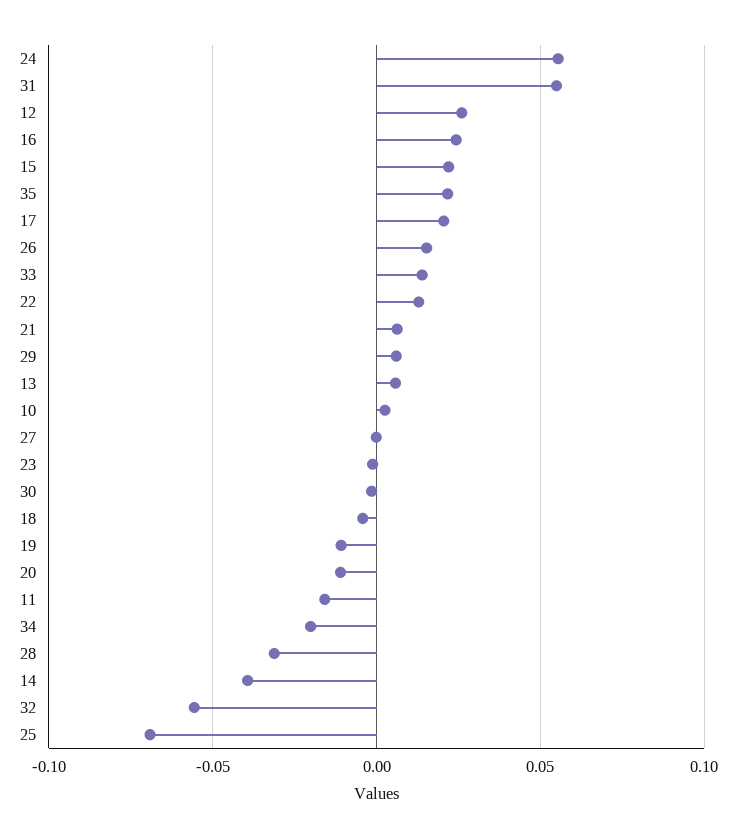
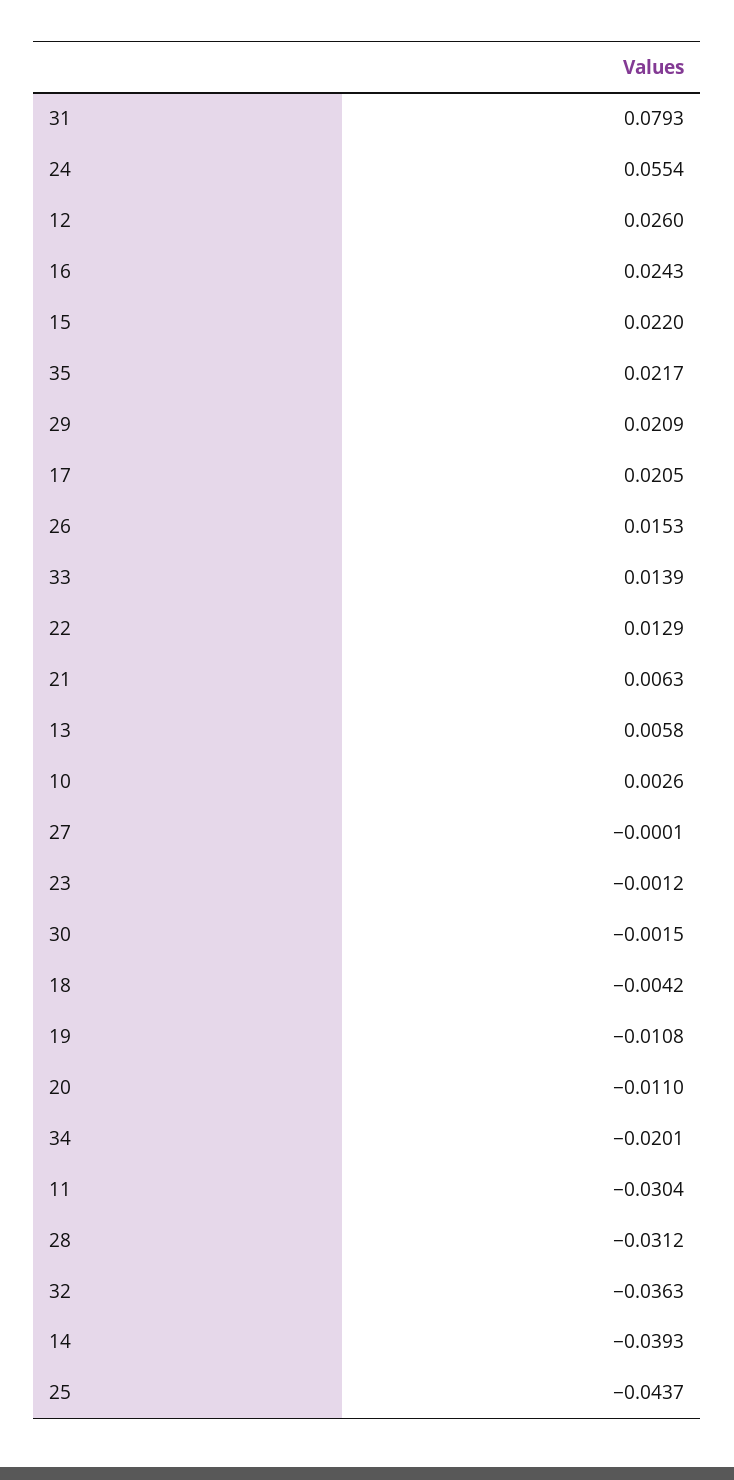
31: 0.055 -> 0.0793
29: 0.005 -> 0.0209
11: -0.015 -> -0.0304
32: -0.055 -> -0.0363
25: -0.07 -> -0.0437

